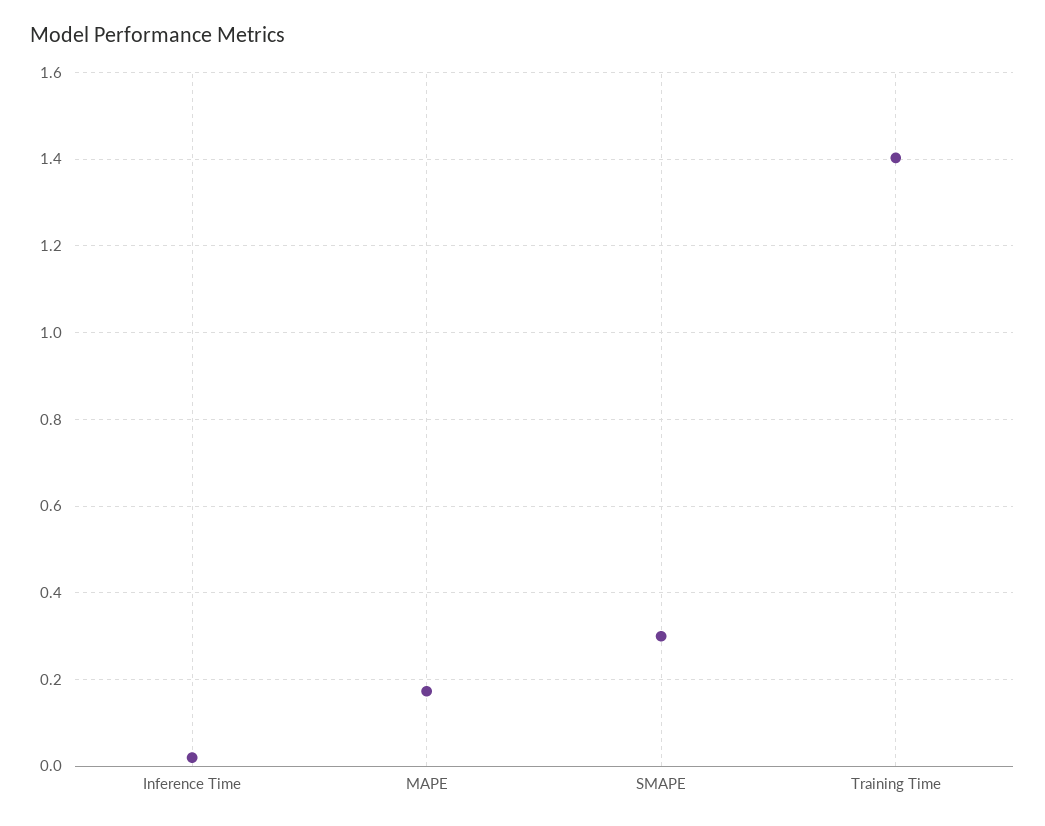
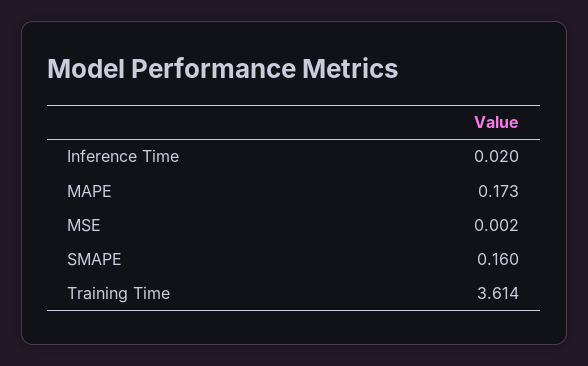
SMAPE: 0.3 -> 0.16
Training Time: 1.4 -> 3.614
MSE: none -> 0.002

